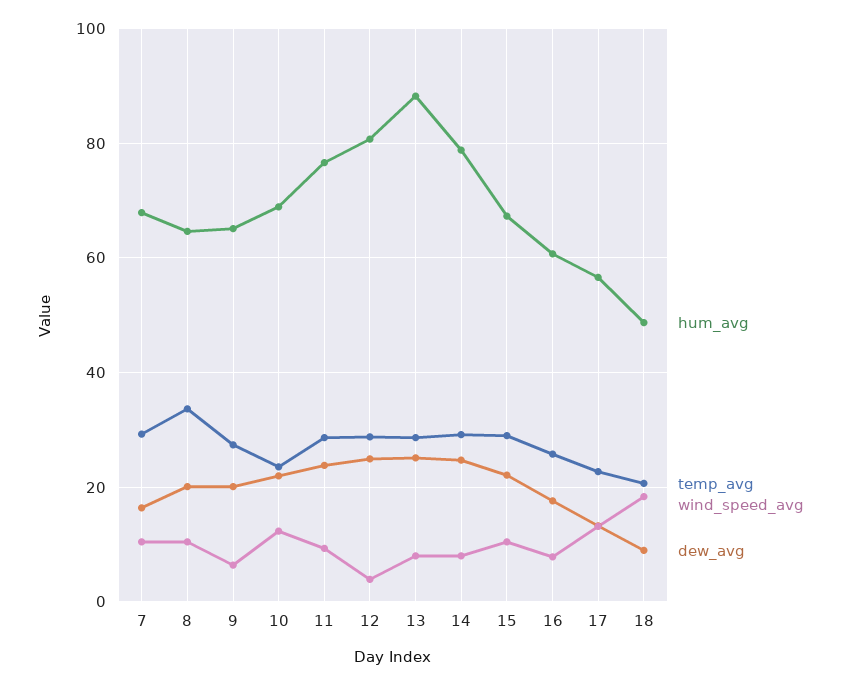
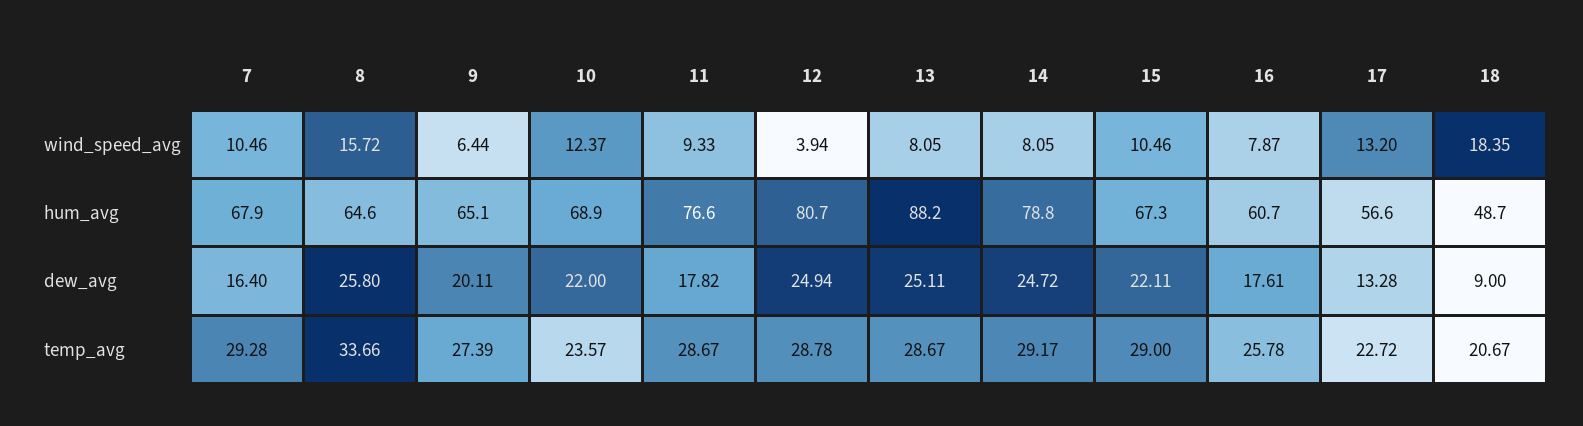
wind_speed_avg, 8: 10 -> 15.72
dew_avg, 8: 20 -> 25.8
dew_avg, 11: 24 -> 17.82

